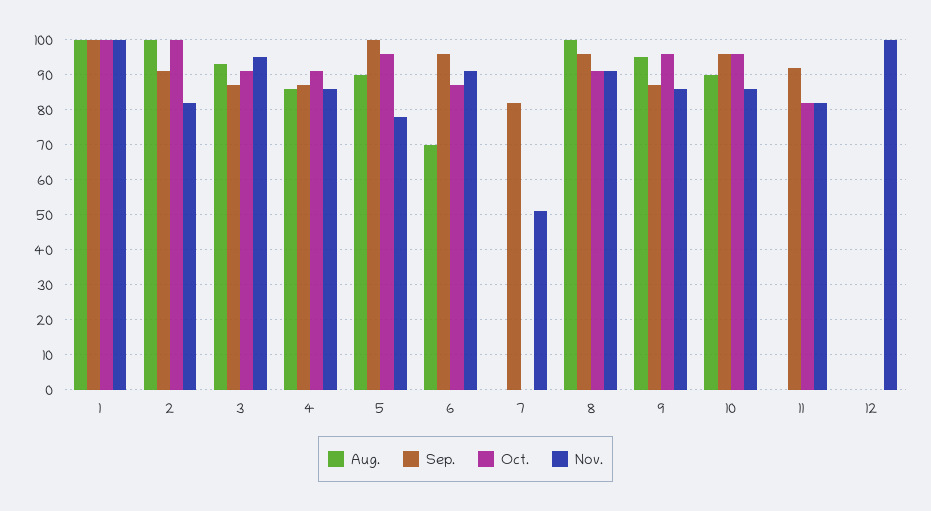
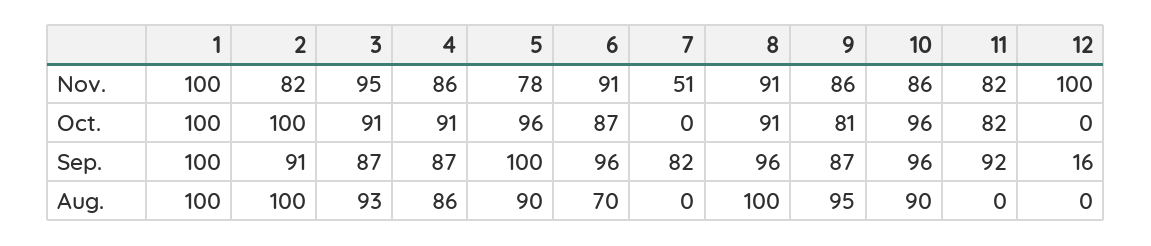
Oct., 9: 95 -> 81
Sep., 12: 0 -> 16

